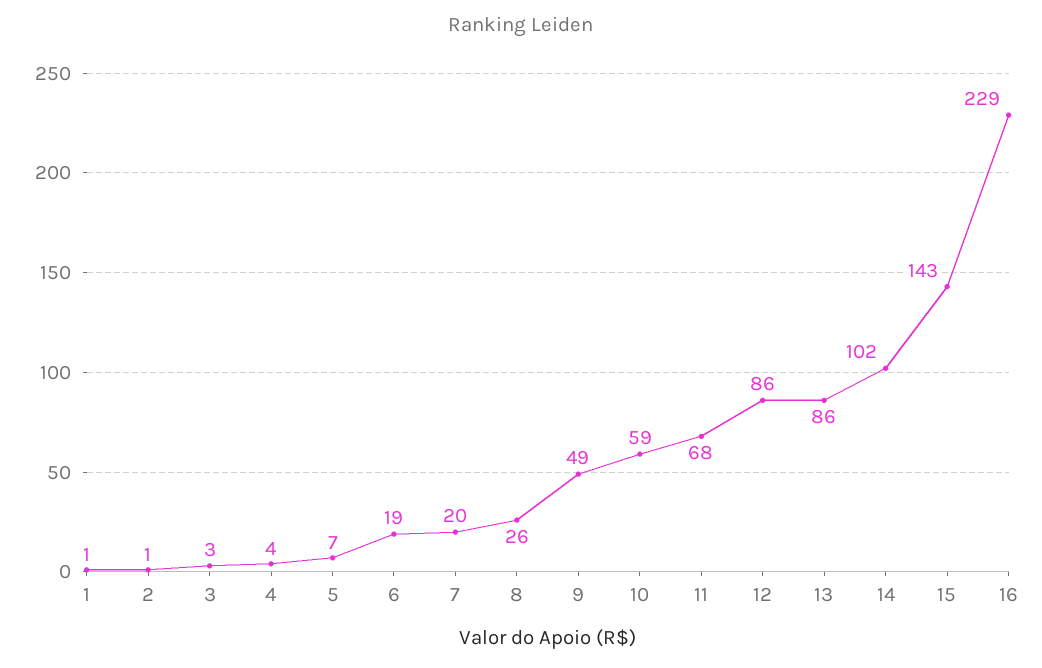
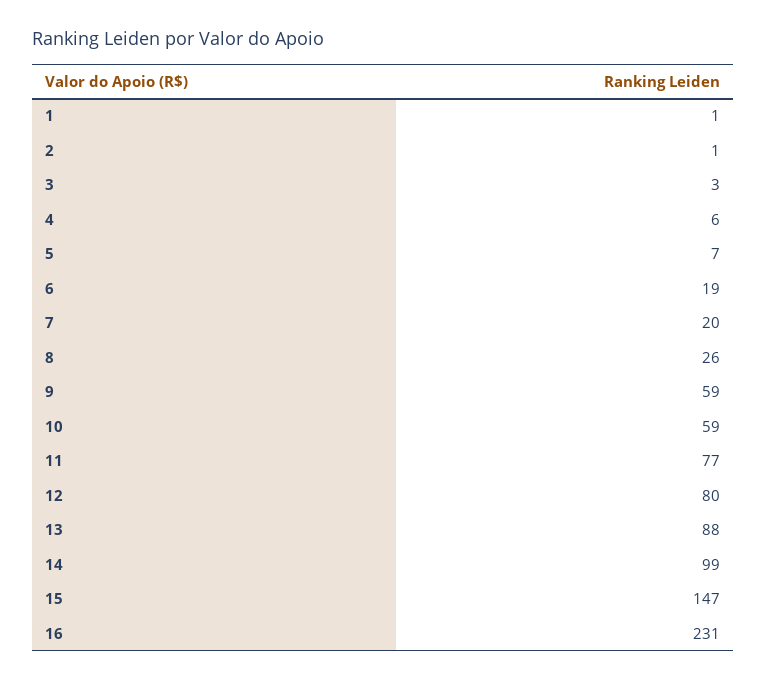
4: 4 -> 6
9: 49 -> 59
11: 68 -> 77
12: 86 -> 80
13: 86 -> 88
14: 102 -> 99
15: 143 -> 147
16: 229 -> 231

